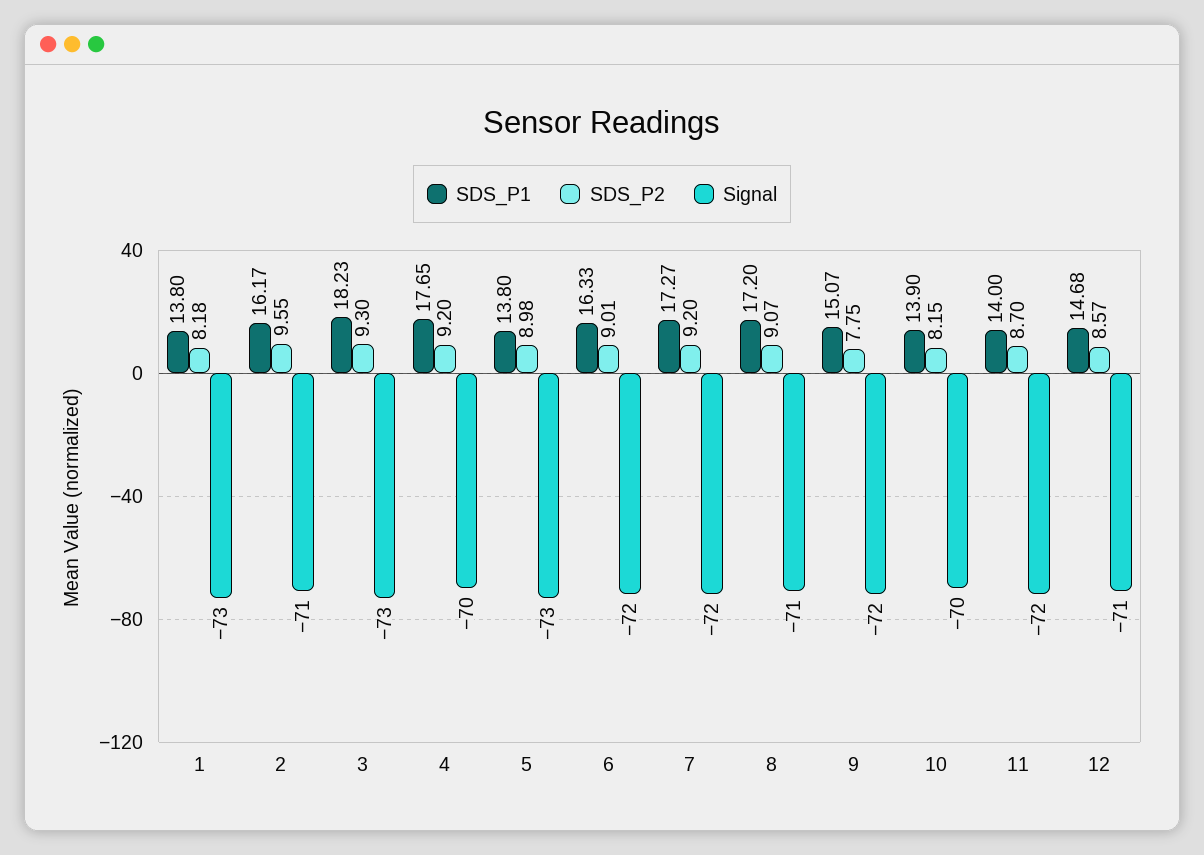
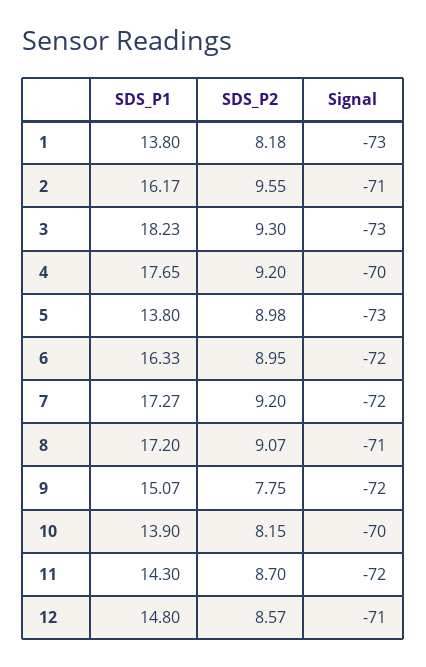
SDS_P2, 6: 9.01 -> 8.95
SDS_P1, 11: 14 -> 14.3
SDS_P1, 12: 14.68 -> 14.8

